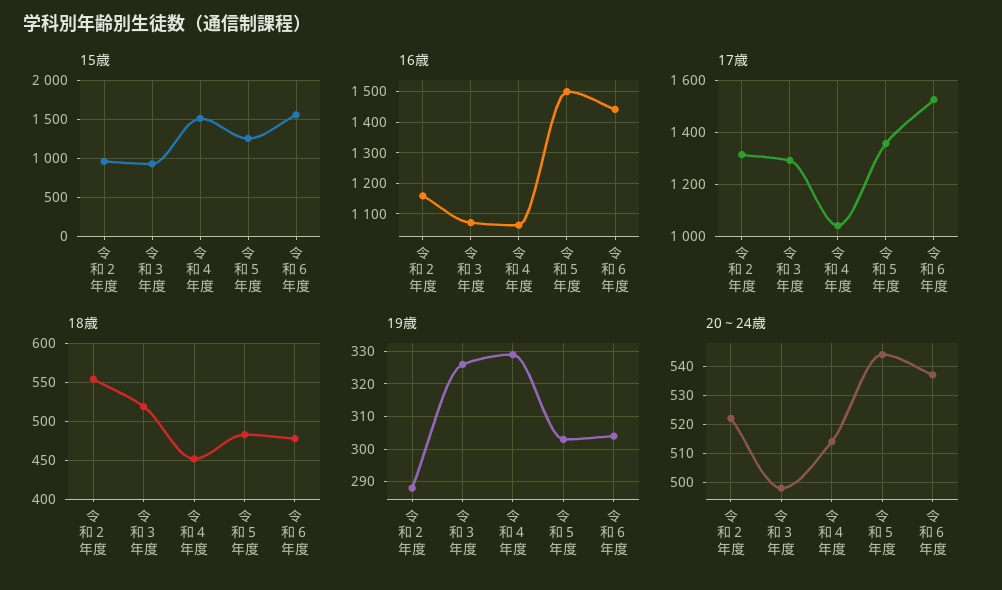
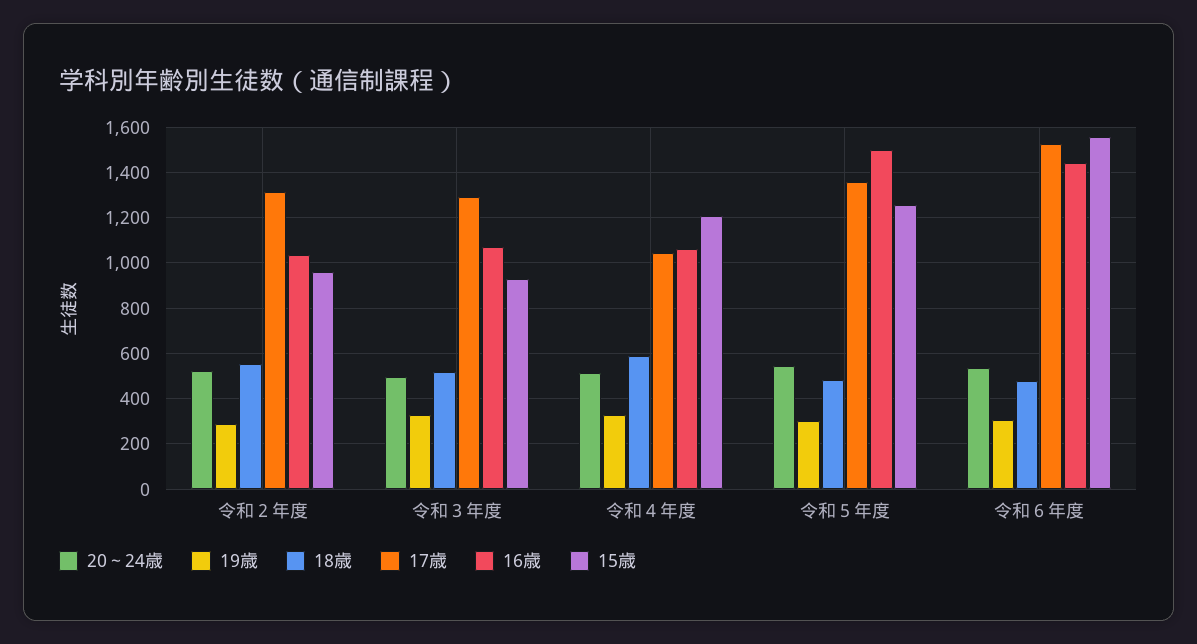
15歳, 令和４年度: 1500 -> 1200
16歳, 令和２年度: 1160 -> 1050
18歳, 令和４年度: 450 -> 600

